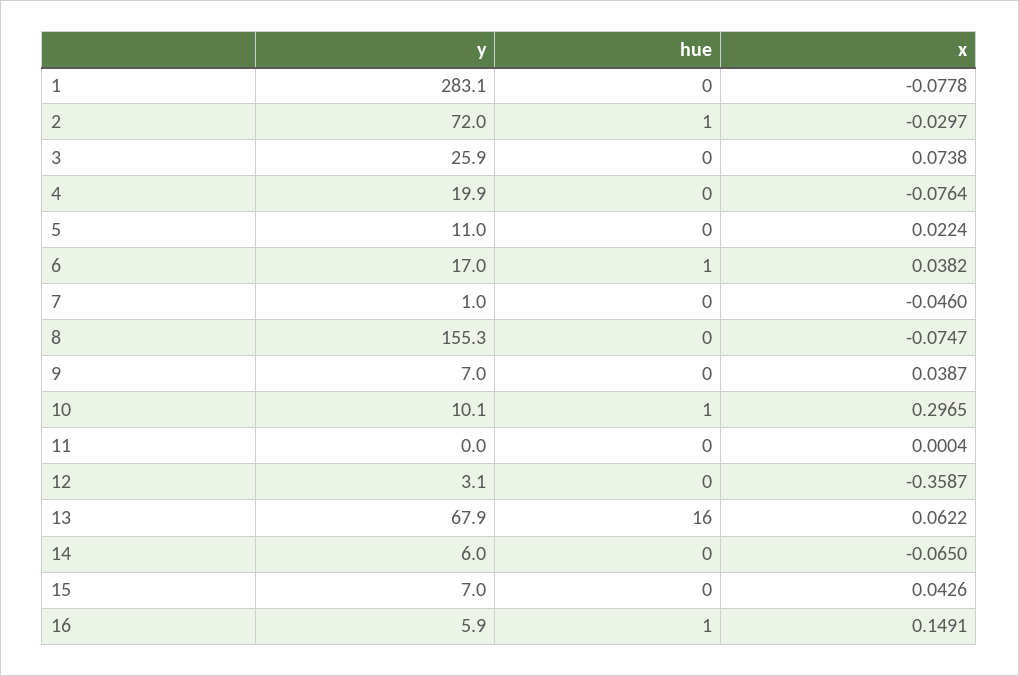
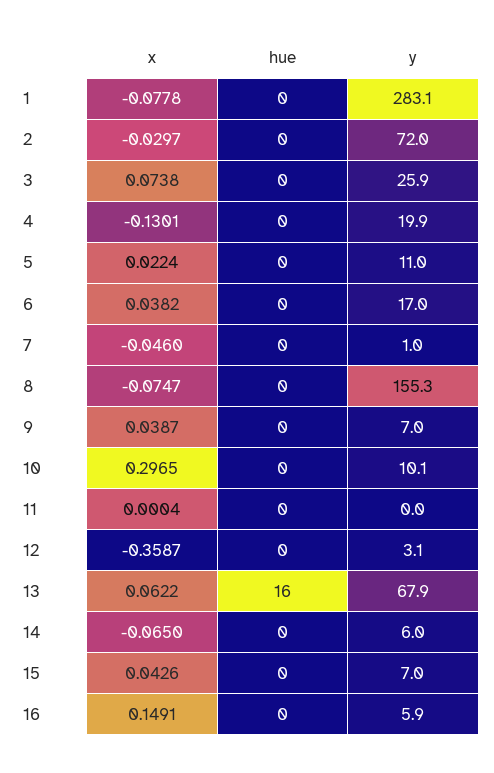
hue, 2: 1 -> 0
x, 4: -0.0764 -> -0.1301
hue, 6: 1 -> 0
hue, 10: 1 -> 0
hue, 16: 1 -> 0

